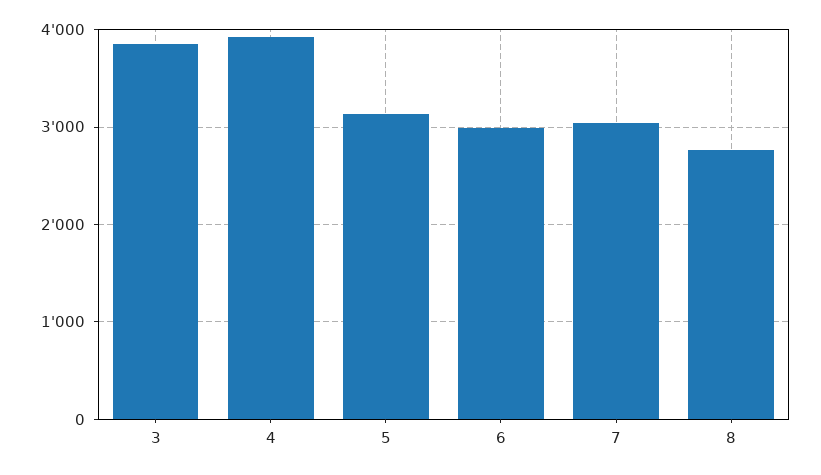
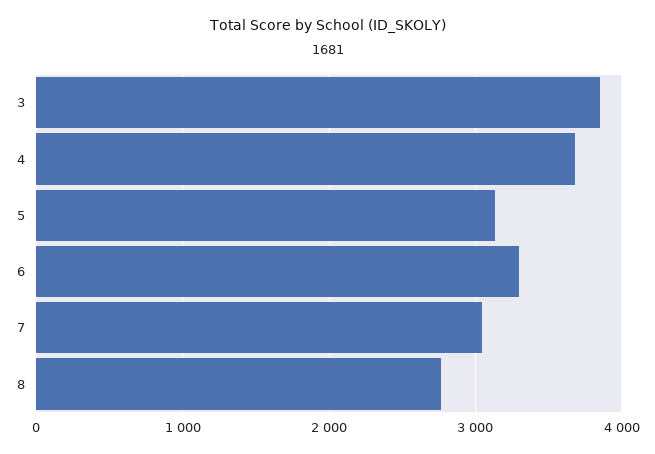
4: 3900 -> 3700
6: 3000 -> 3300

